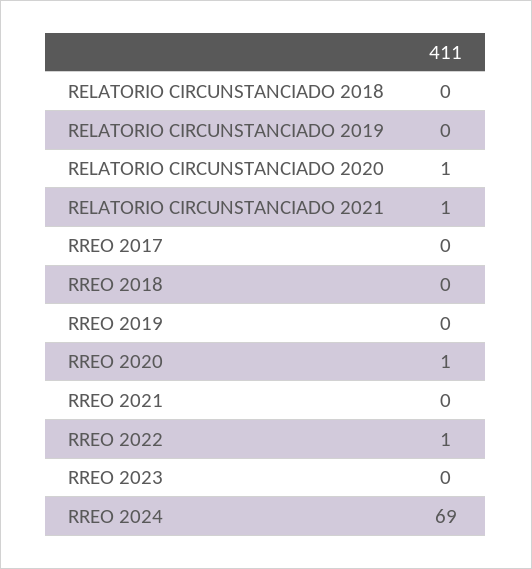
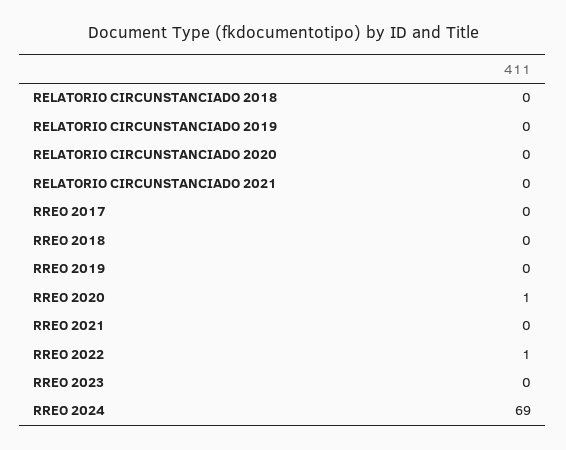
RELATORIO CIRCUNSTANCIADO 2020: 1 -> 0
RELATORIO CIRCUNSTANCIADO 2021: 1 -> 0

